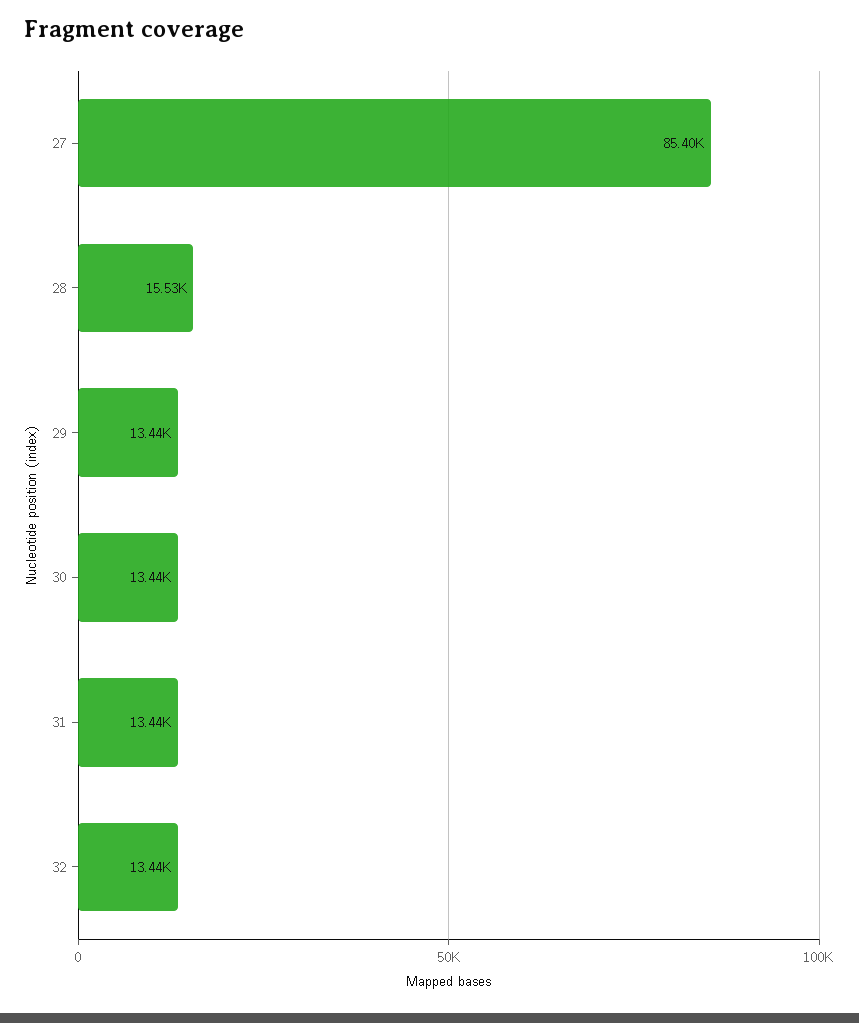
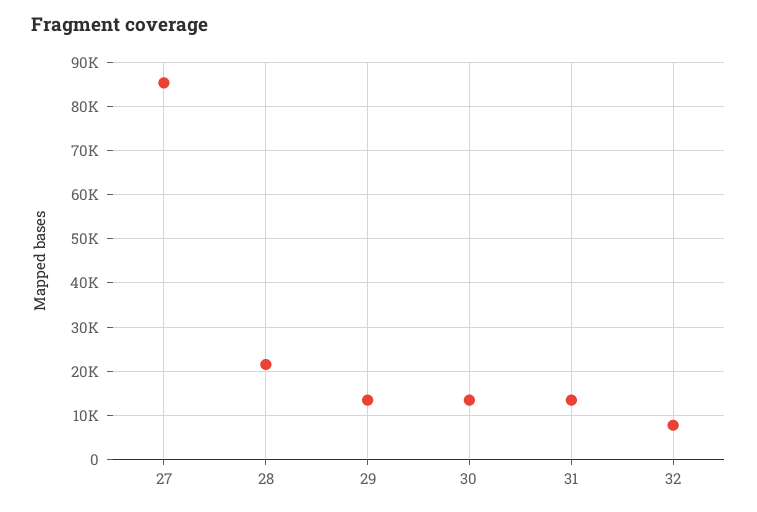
28: 15530 -> 22000
32: 13440 -> 8000

